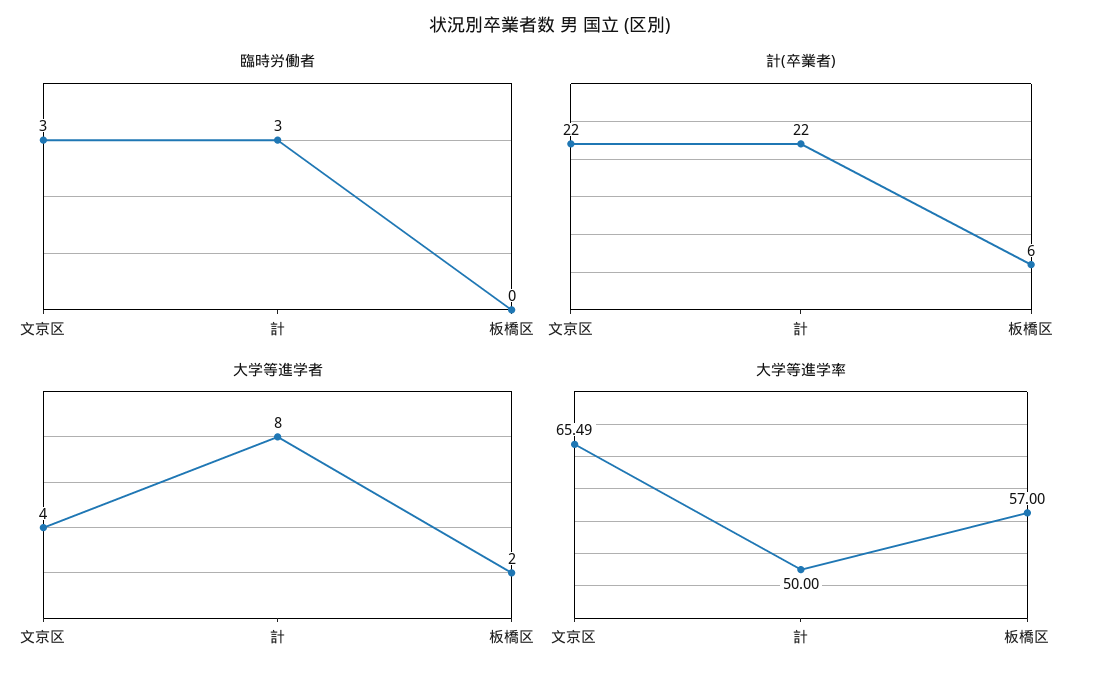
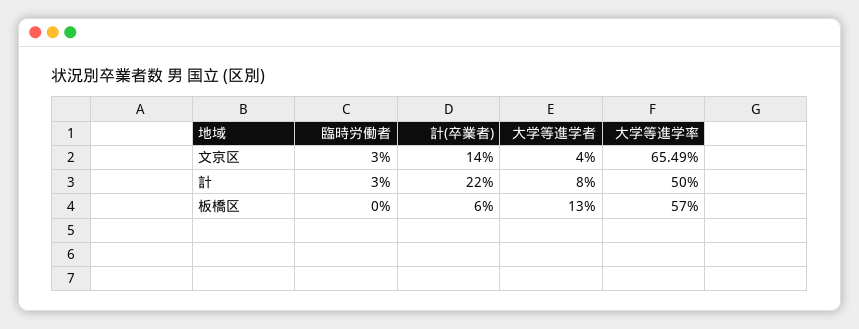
計(卒業者), 文京区: 22 -> 14
大学等進学者, 板橋区: 2 -> 13

